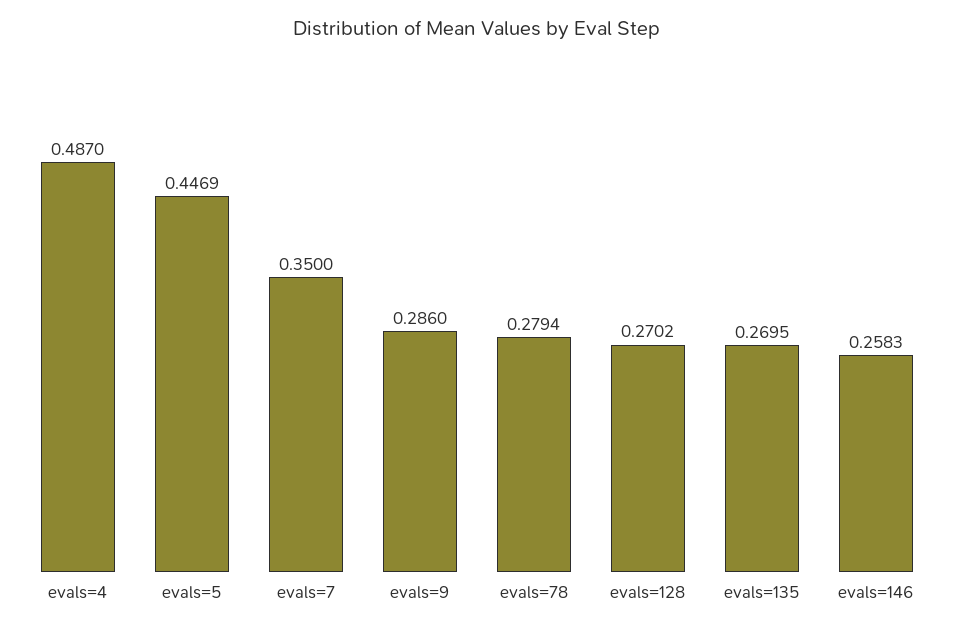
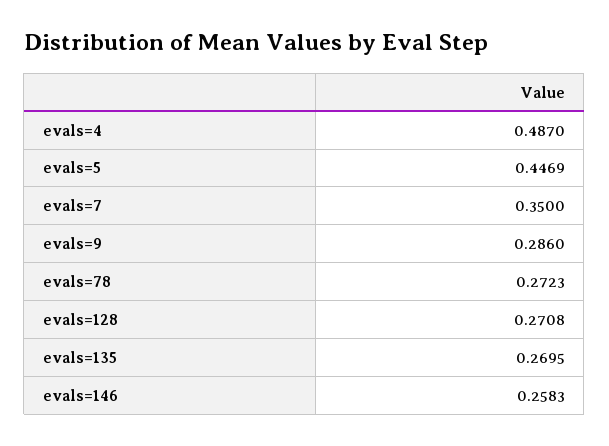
evals=78: 0.2794 -> 0.2723
evals=128: 0.2702 -> 0.2708

